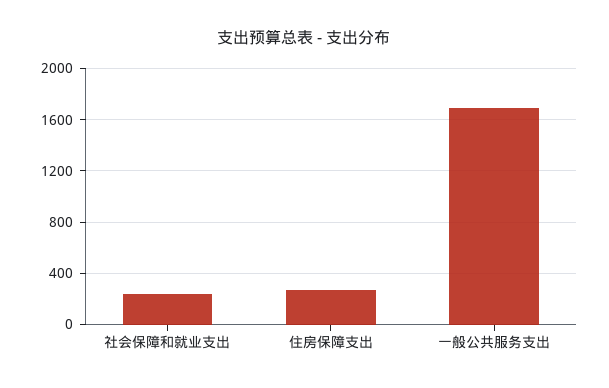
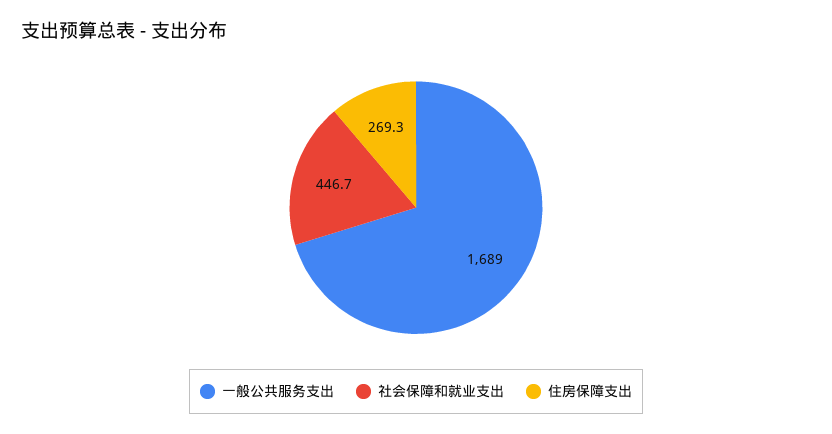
社会保障和就业支出: 250 -> 446.7

